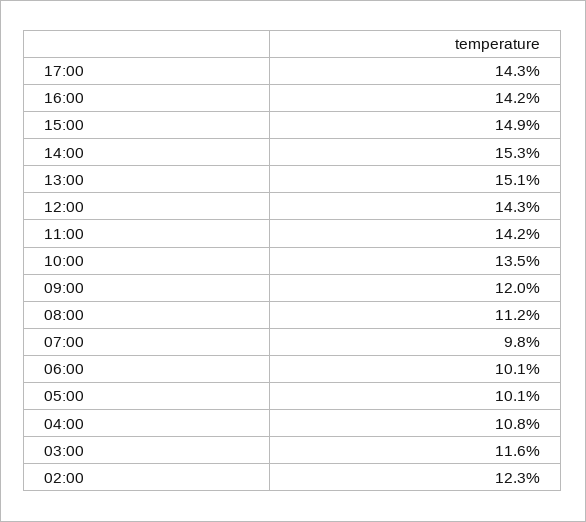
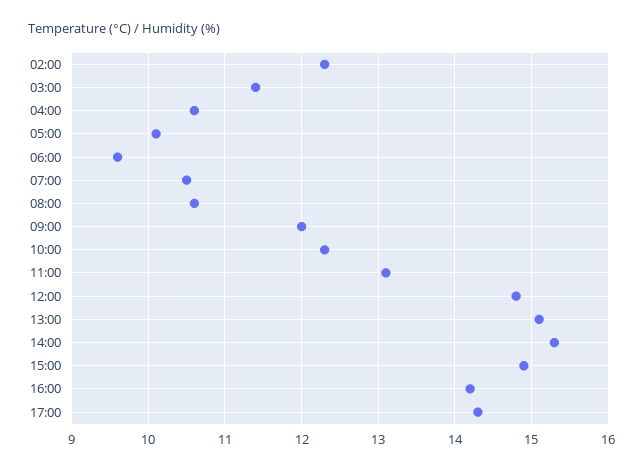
12:00: 14.3 -> 14.8
11:00: 14.2 -> 13.1
10:00: 13.5 -> 12.3
08:00: 11.2 -> 10.6
07:00: 9.8 -> 10.5
06:00: 10.1 -> 9.6
04:00: 10.8 -> 10.6
03:00: 11.6 -> 11.4

